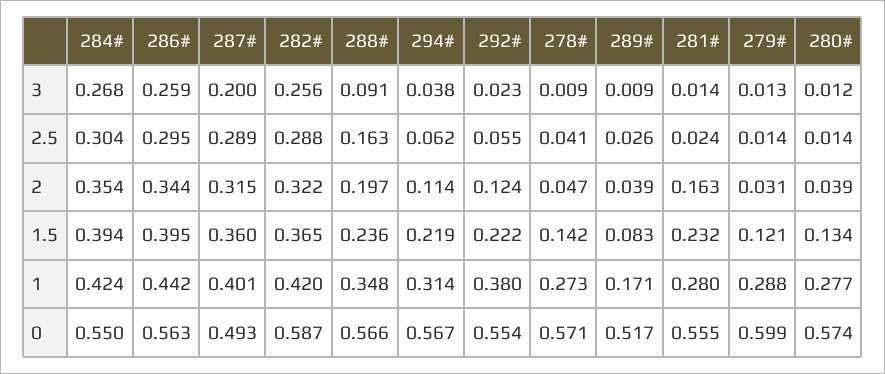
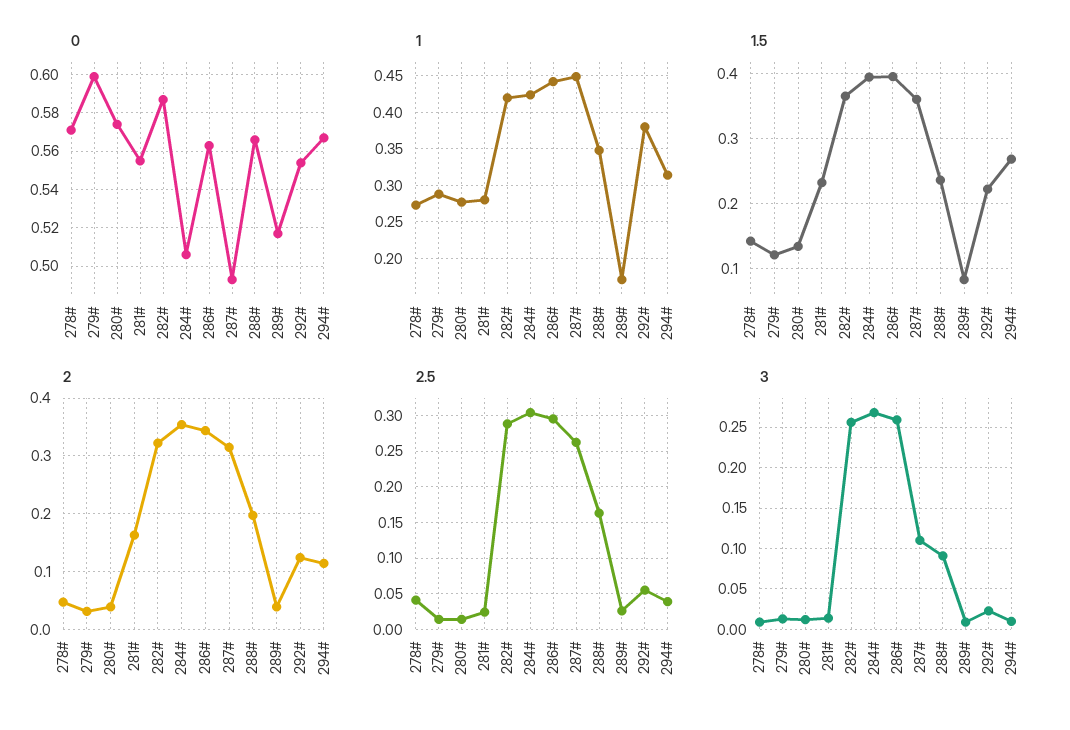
3, 287#: 0.2 -> 0.11
3, 294#: 0.038 -> 0.01
2.5, 287#: 0.289 -> 0.26
2.5, 294#: 0.062 -> 0.04
1.5, 294#: 0.219 -> 0.27
1, 287#: 0.401 -> 0.45
0, 284#: 0.55 -> 0.505

